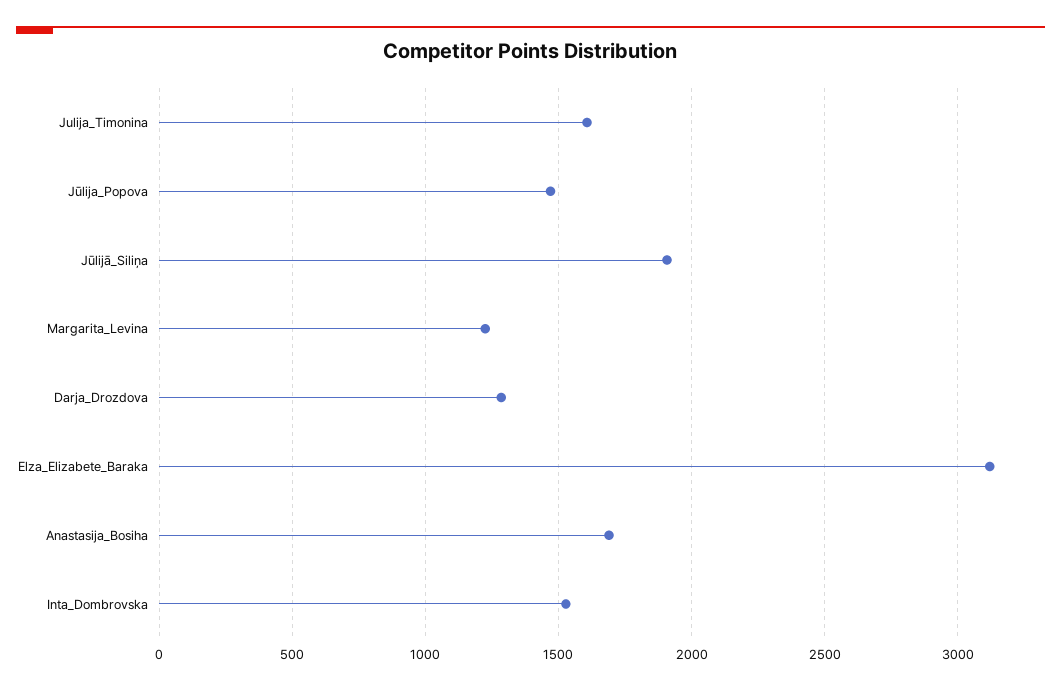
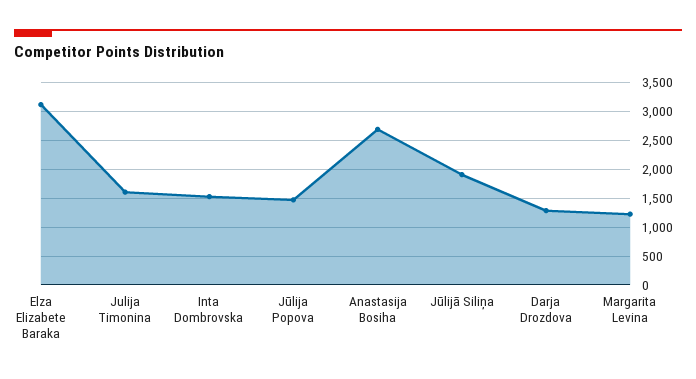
Anastasija_Bosiha: 1700 -> 2750

